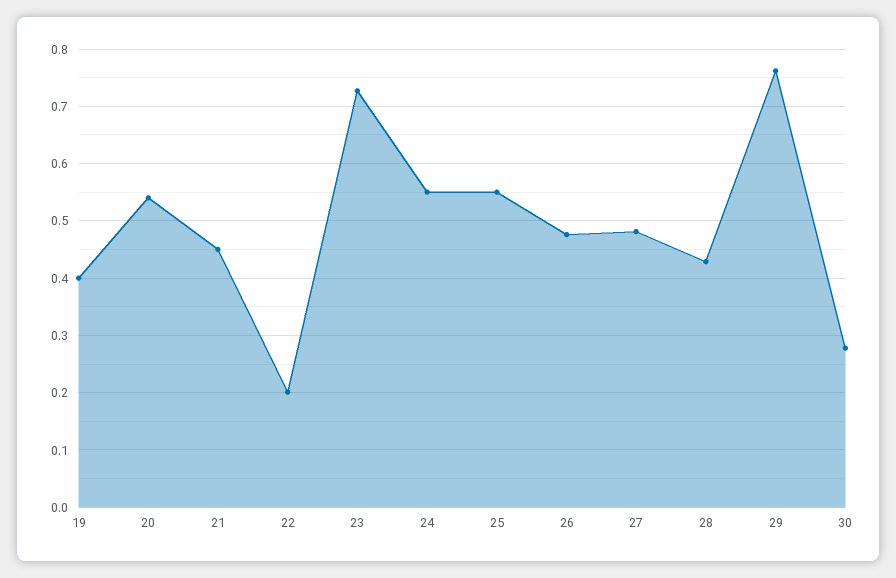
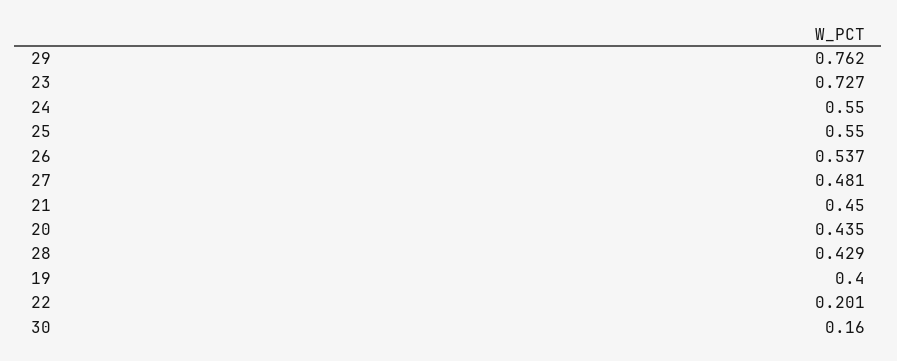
20: 0.54 -> 0.435
26: 0.48 -> 0.537
30: 0.28 -> 0.16

